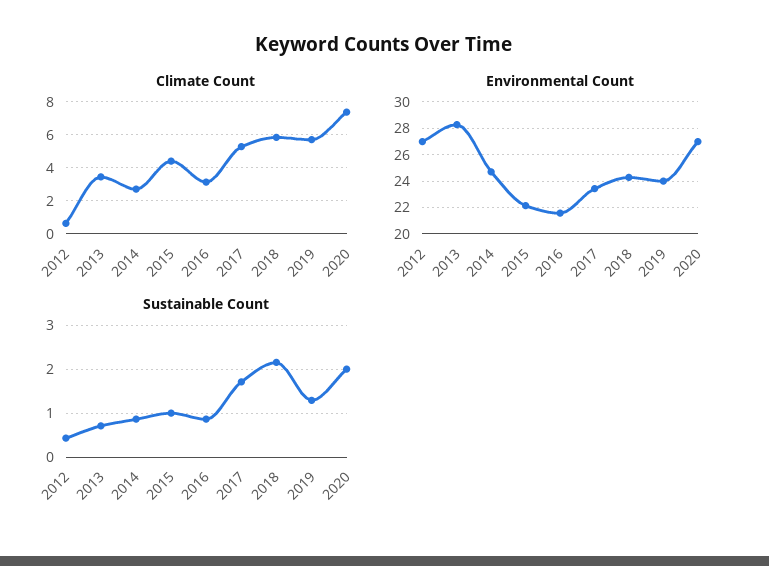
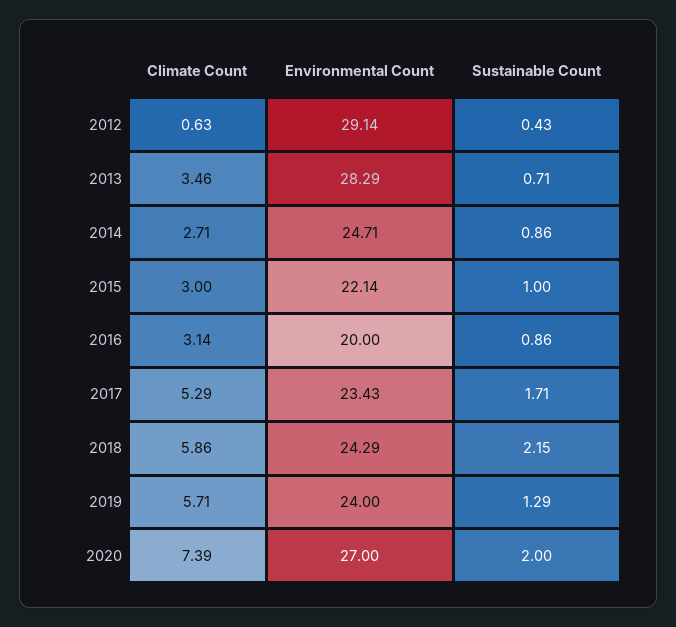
Climate Count, 2015: 4.5 -> 3
Environmental Count, 2012: 27 -> 29.14
Environmental Count, 2016: 21.5 -> 20

